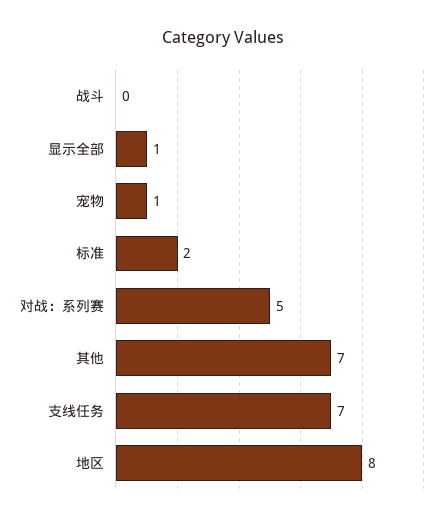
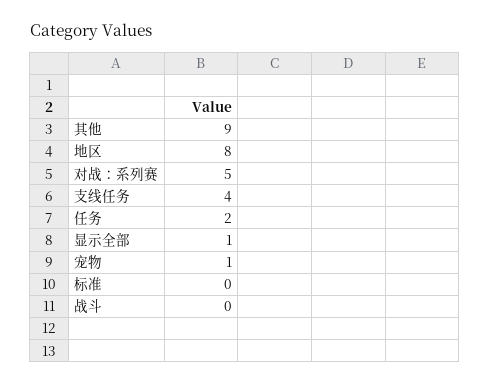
标准: 2 -> 0
其他: 7 -> 9
支线任务: 7 -> 4
任务: none -> 2

